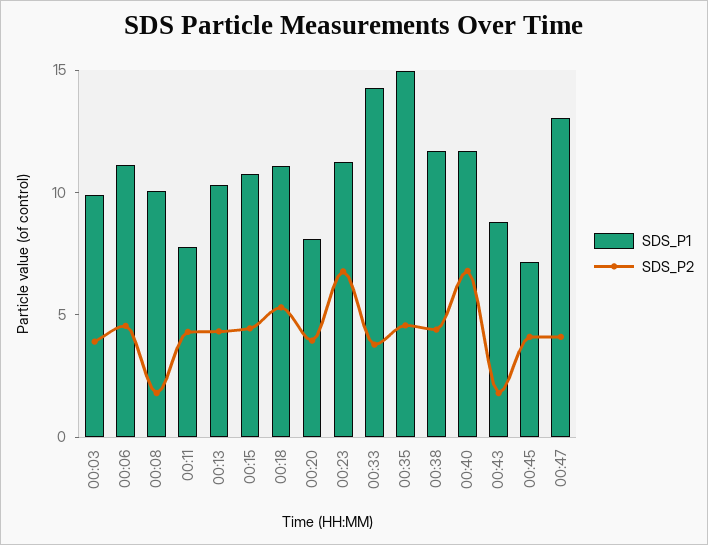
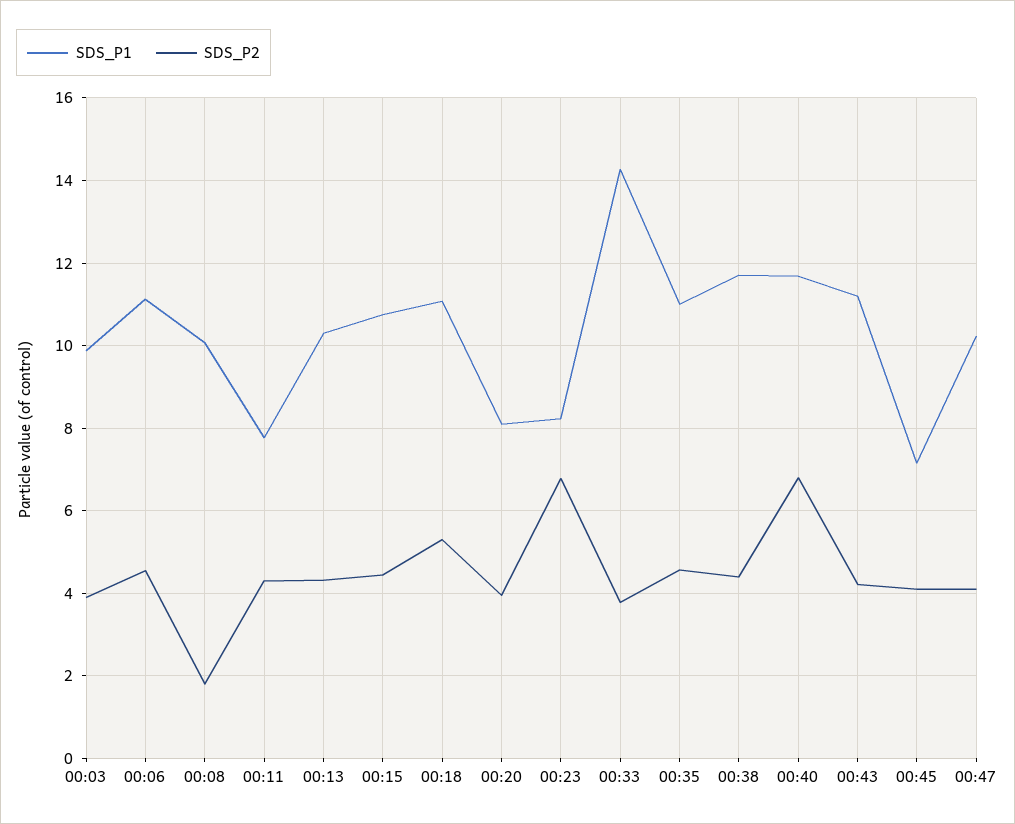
SDS_P1, 00:23: 11 -> 8.2
SDS_P1, 00:35: 15 -> 11
SDS_P1, 00:43: 9 -> 11.2
SDS_P2, 00:43: 2 -> 4.2
SDS_P1, 00:47: 13 -> 10.2

